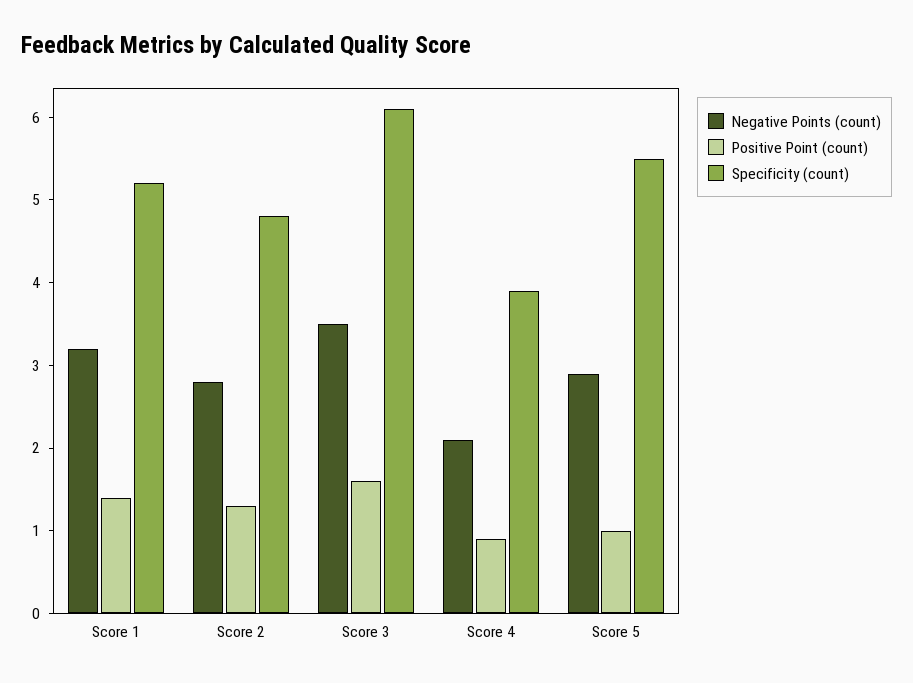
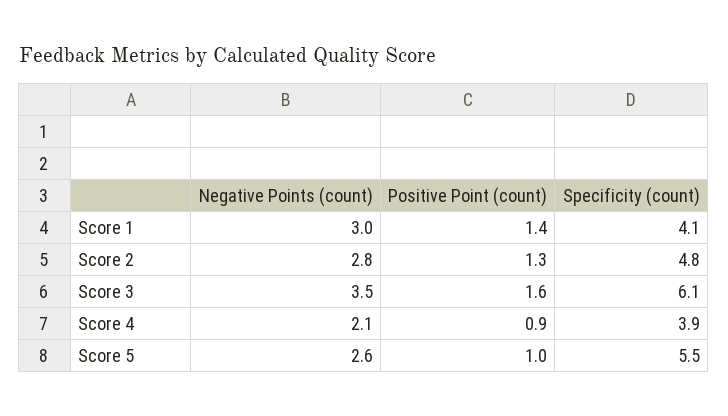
Negative Points (count), Score 1: 3.2 -> 3
Specificity (count), Score 1: 5.2 -> 4.1
Negative Points (count), Score 5: 2.9 -> 2.6

